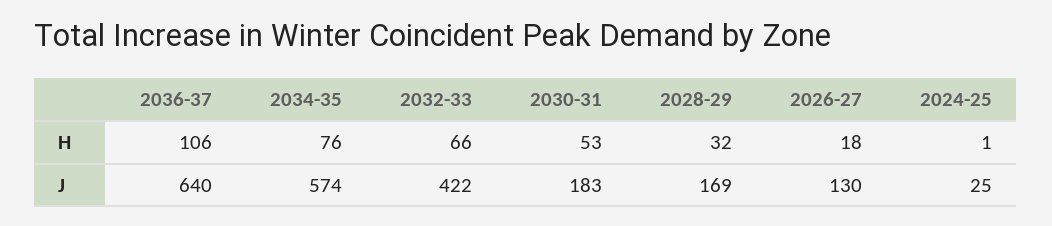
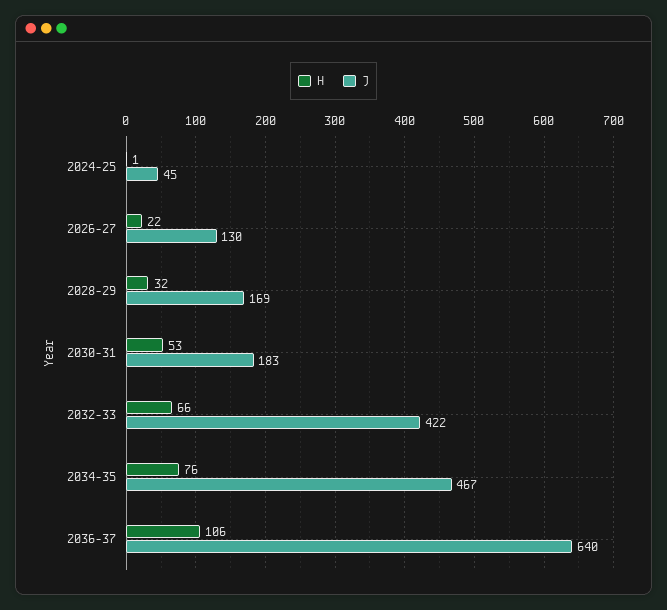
H, 2026-27: 18 -> 22
J, 2034-35: 574 -> 467
J, 2024-25: 25 -> 45

